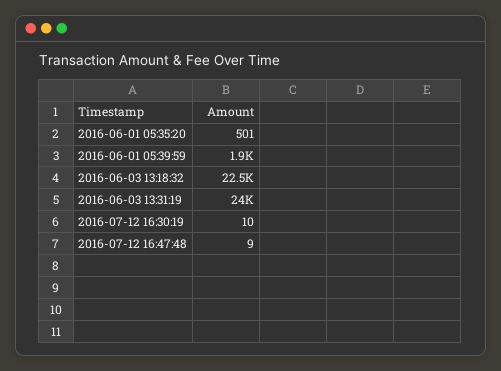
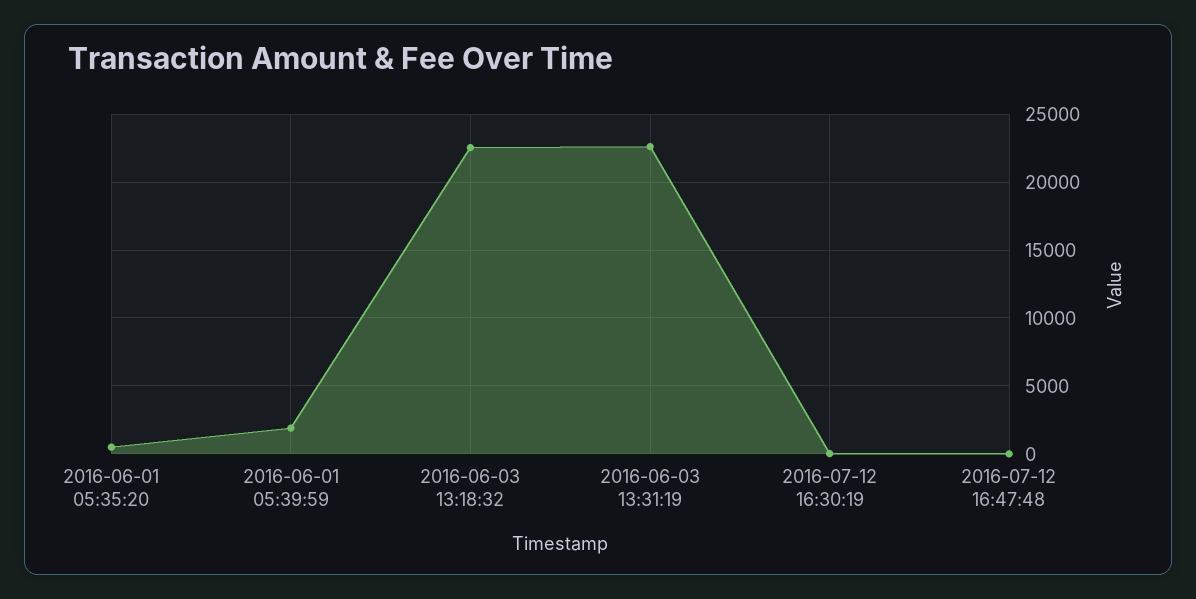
2016-06-03 13:31:19: 24000 -> 22500

